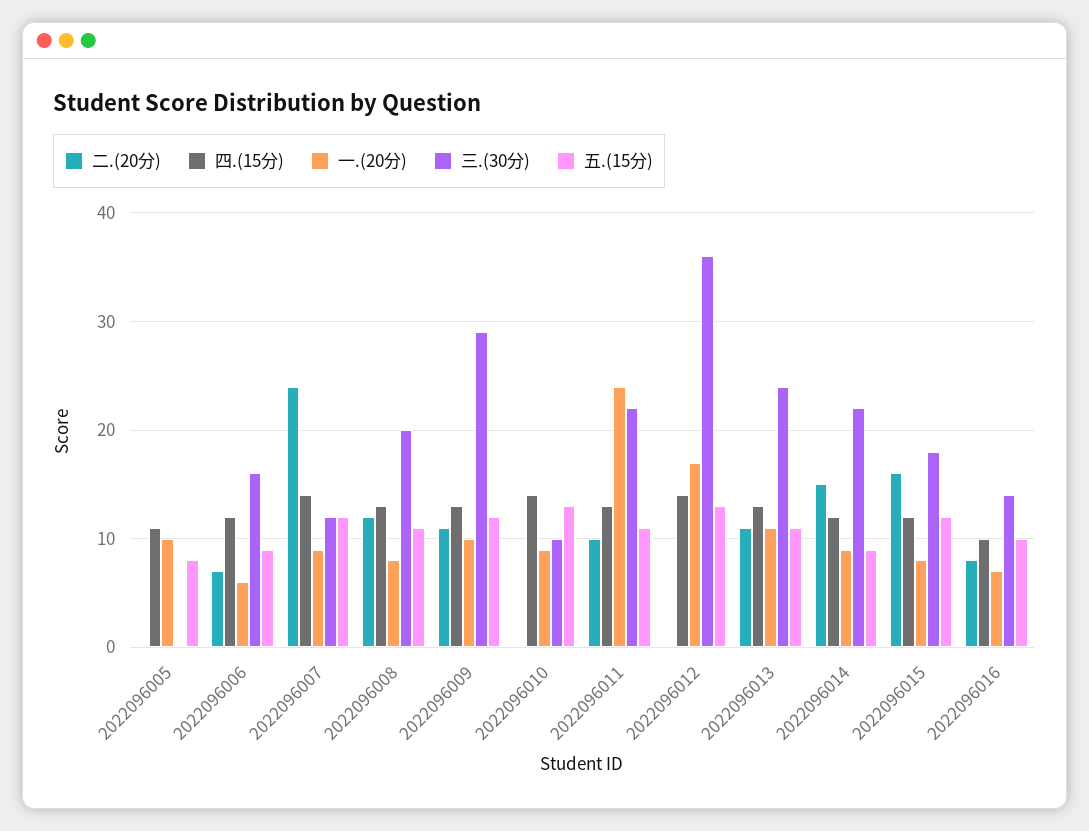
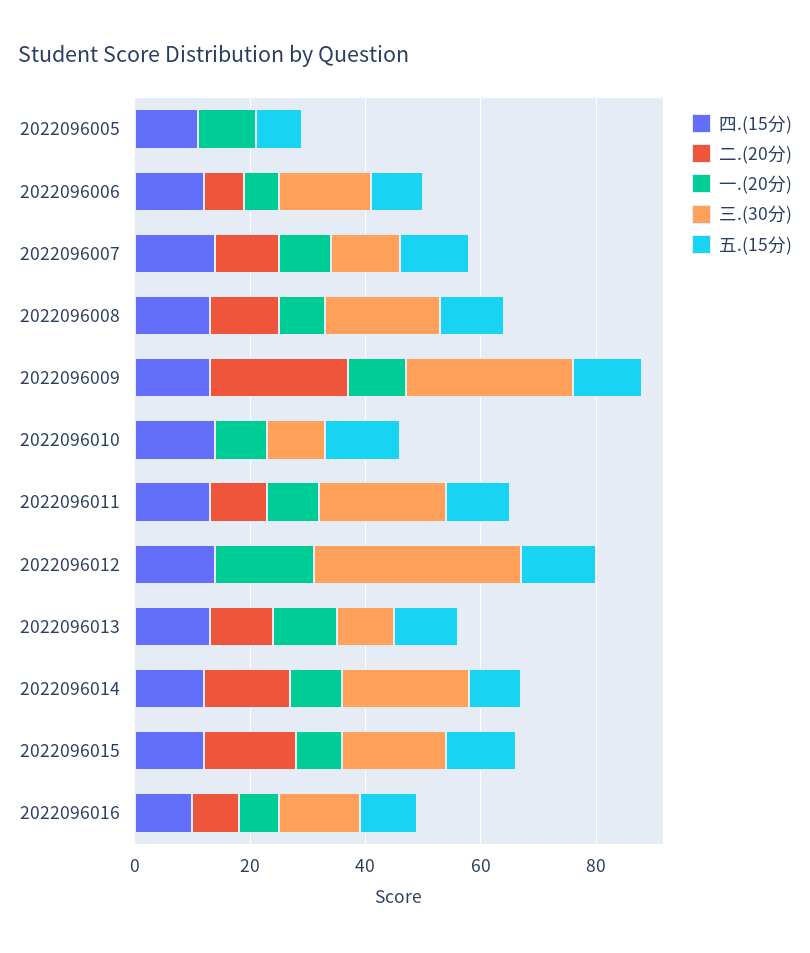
二.(20分), 2022096007: 24 -> 10
二.(20分), 2022096009: 11 -> 25
一.(20分), 2022096011: 24 -> 10
三.(30分), 2022096013: 24 -> 10

